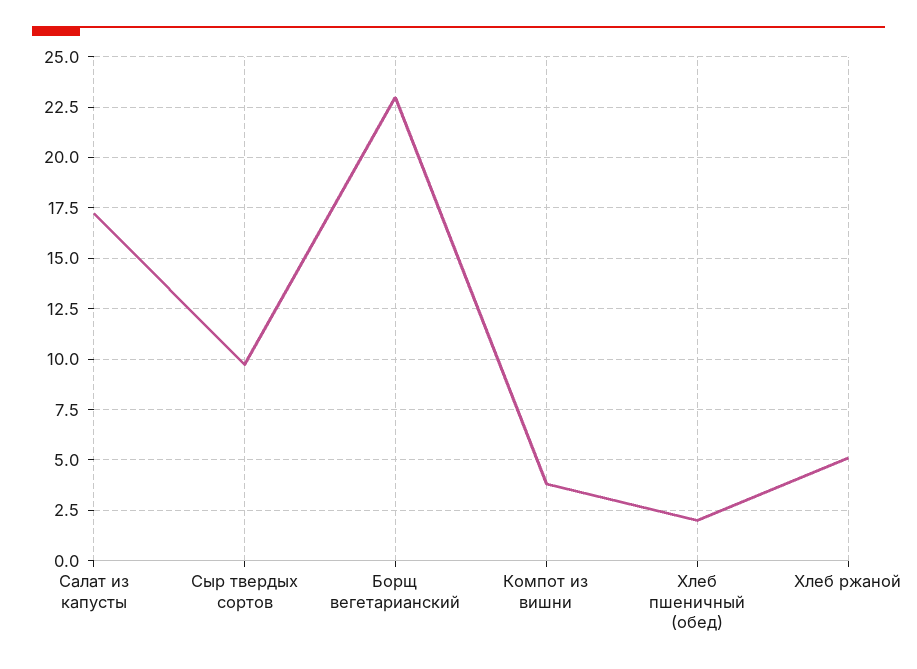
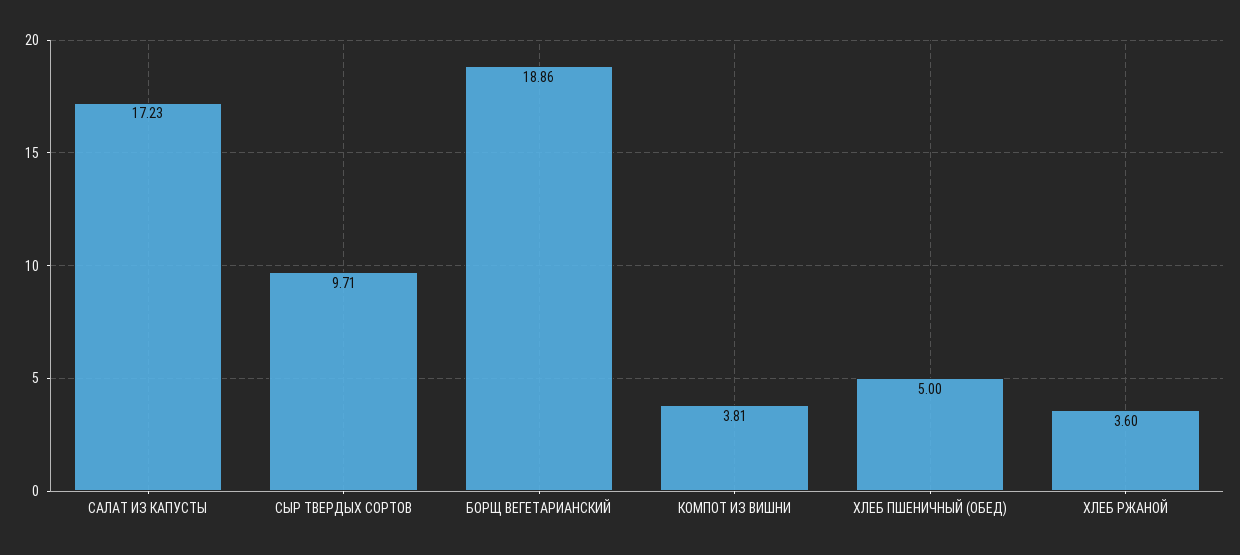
Борщ вегетарианский: 23 -> 18.86
Хлеб пшеничный (обед): 2 -> 5
Хлеб ржаной: 5 -> 3.6

